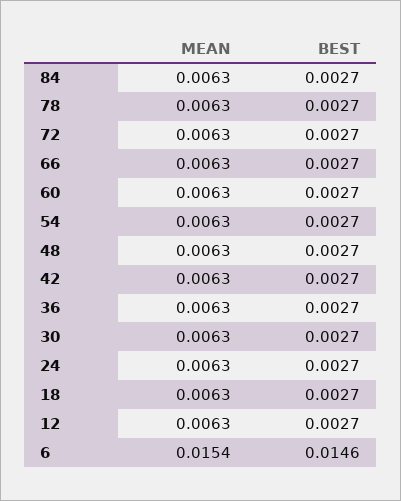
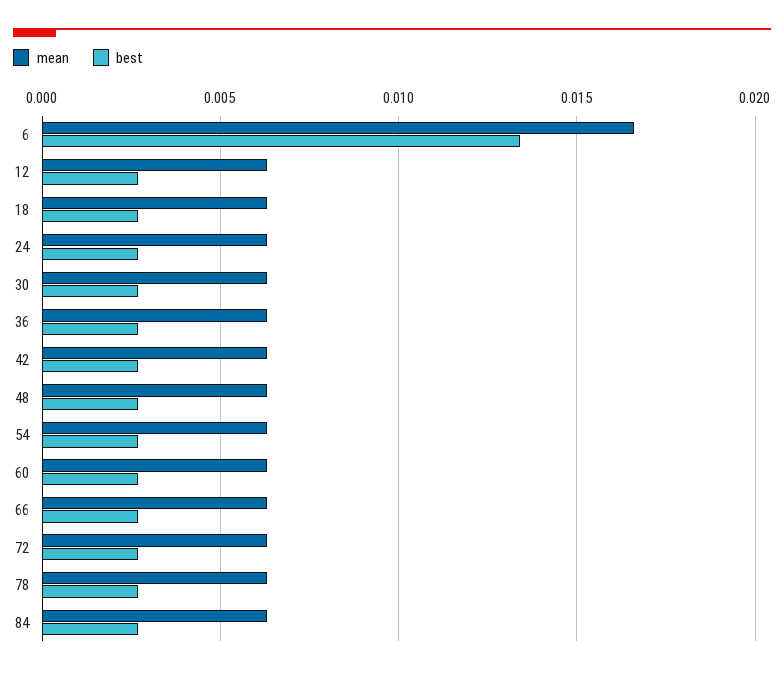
MEAN, 6: 0.0154 -> 0.0165
BEST, 6: 0.0146 -> 0.0135

